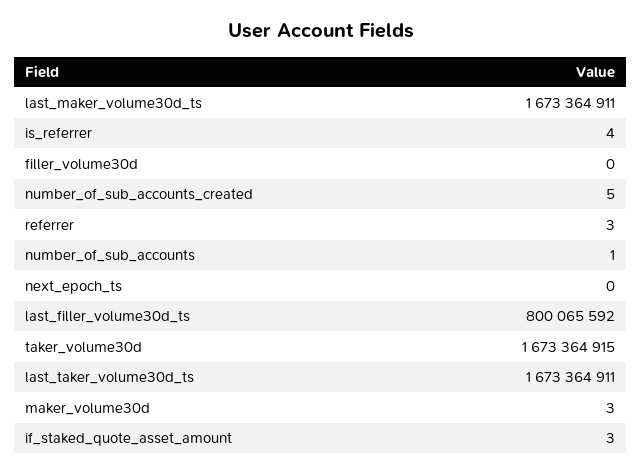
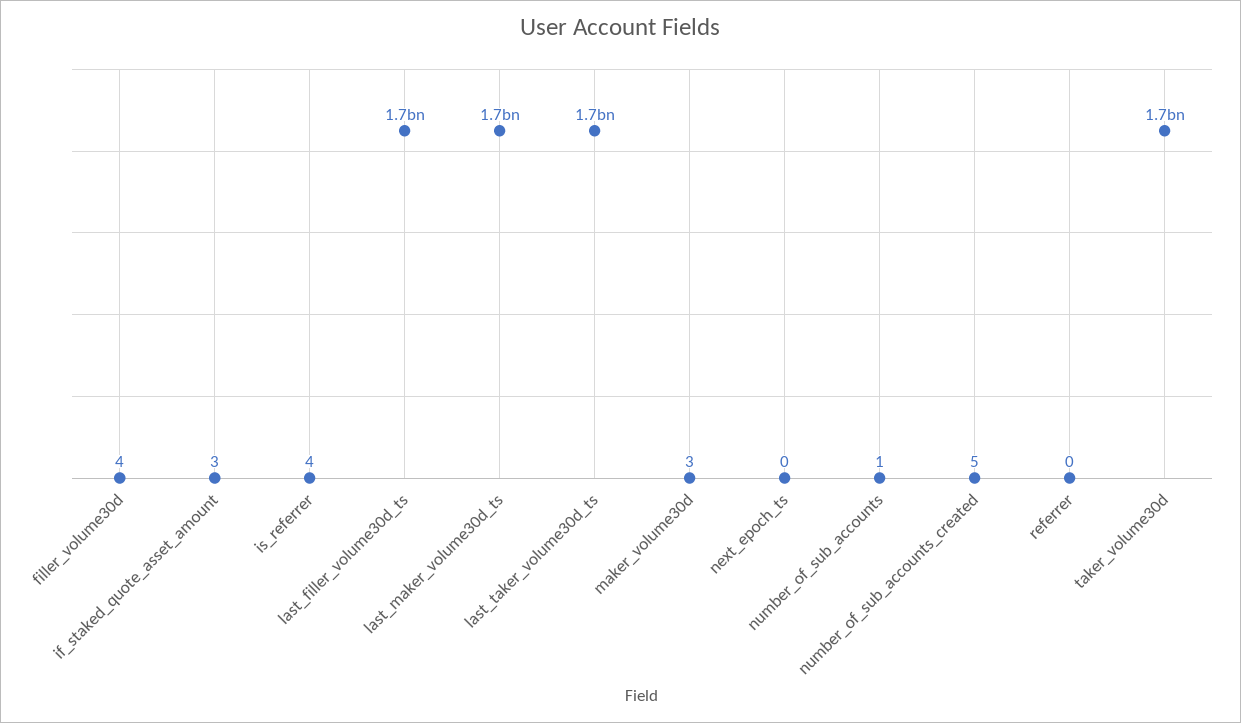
filler_volume30d: 0 -> 4
referrer: 3 -> 0
last_filler_volume30d_ts: 800065592 -> 1700000000

